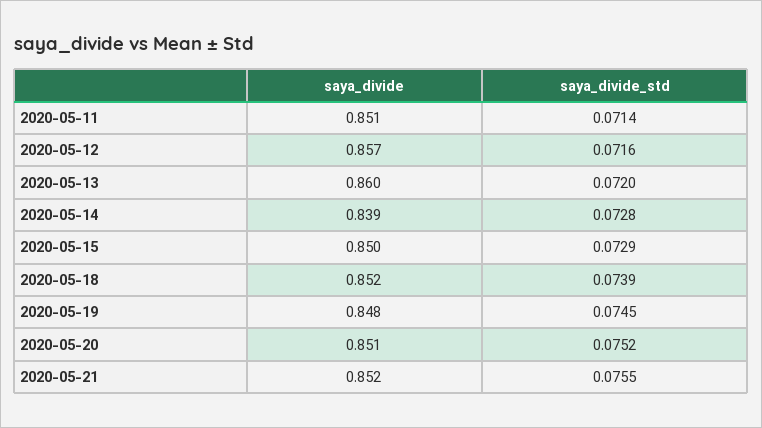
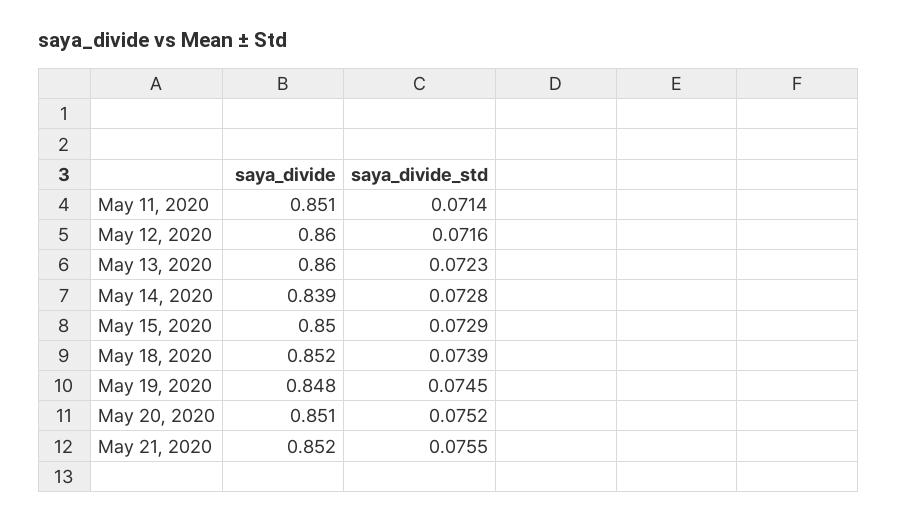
saya_divide, 2020-05-12: 0.857 -> 0.86
saya_divide_std, 2020-05-13: 0.072 -> 0.0723

